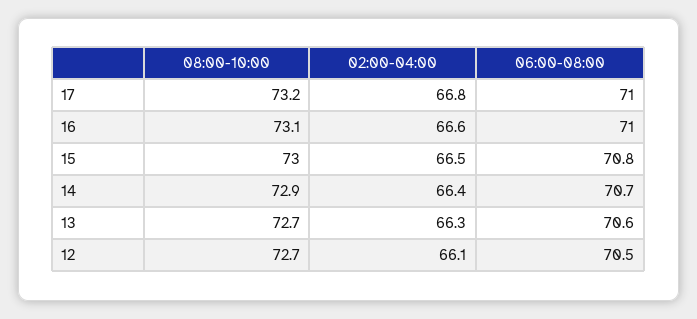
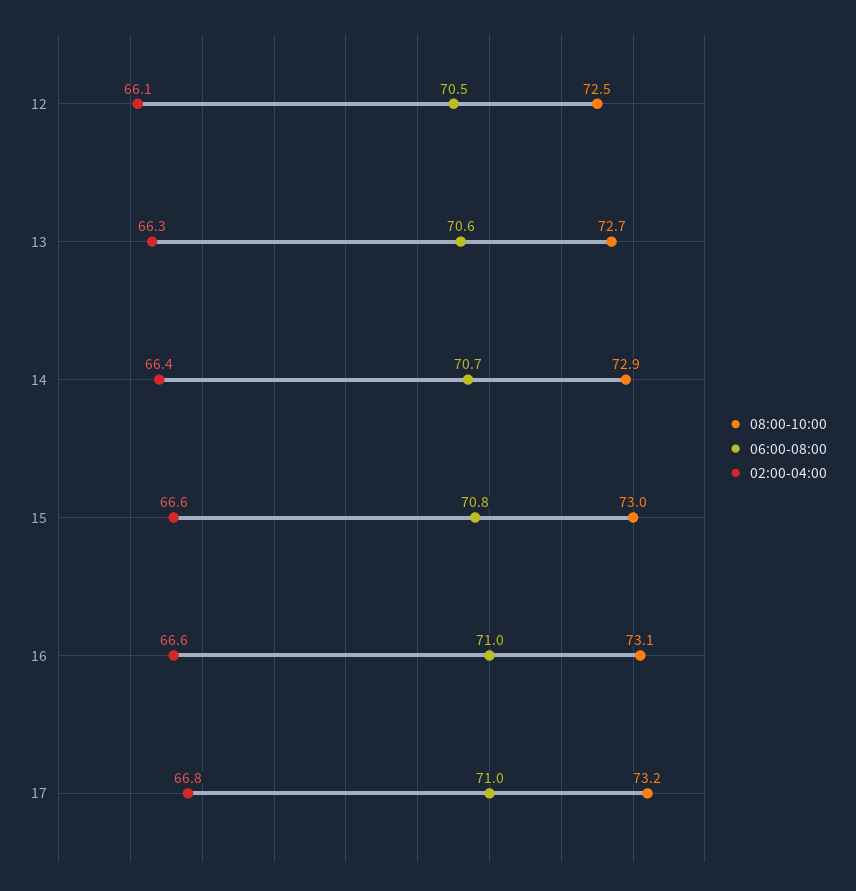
02:00-04:00, 15: 66.5 -> 66.6
08:00-10:00, 12: 72.7 -> 72.5

